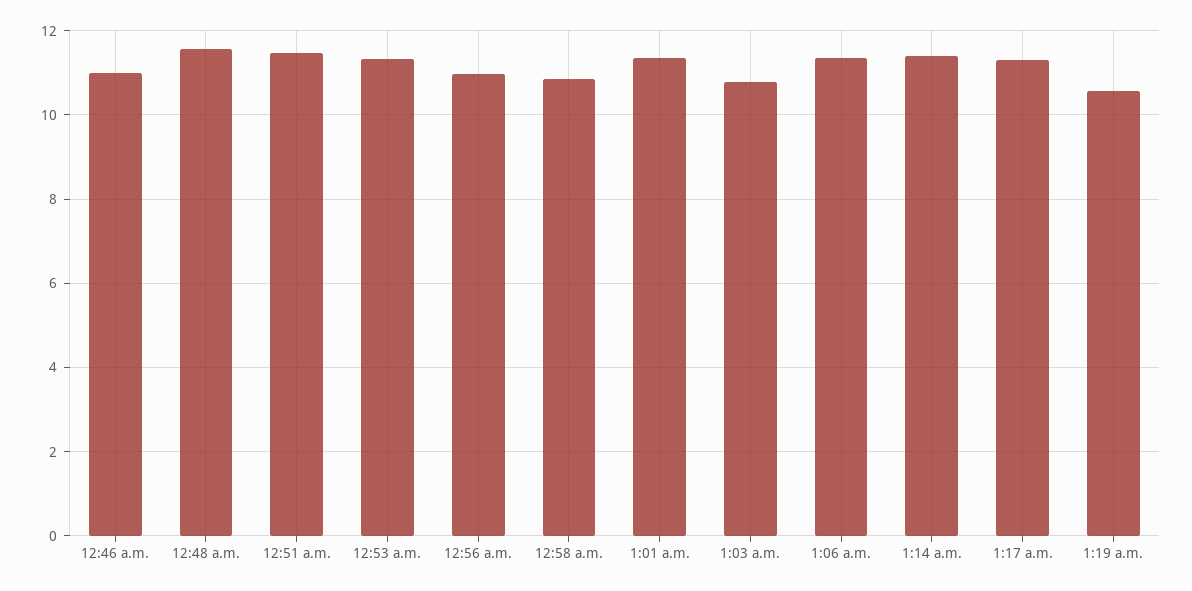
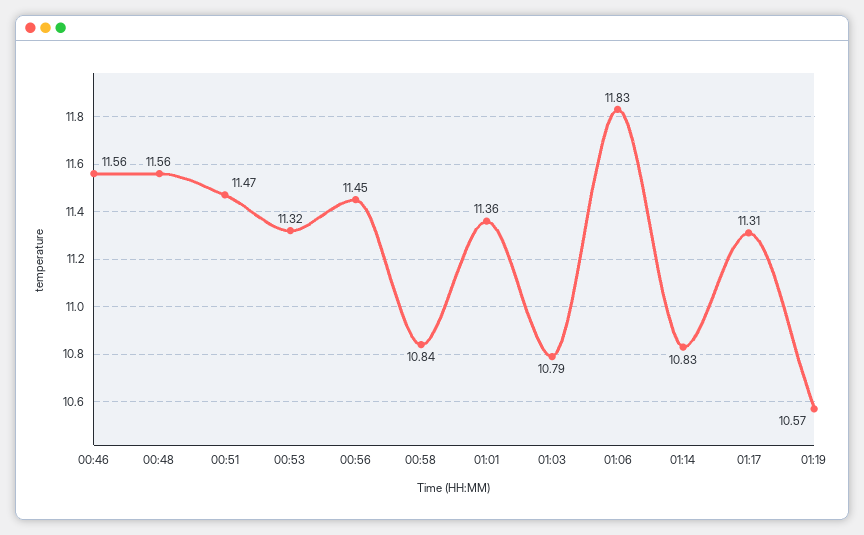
12:46 a.m.: 11 -> 11.56
12:56 a.m.: 11 -> 11.45
1:06 a.m.: 11.4 -> 11.83
1:14 a.m.: 11.4 -> 10.83

